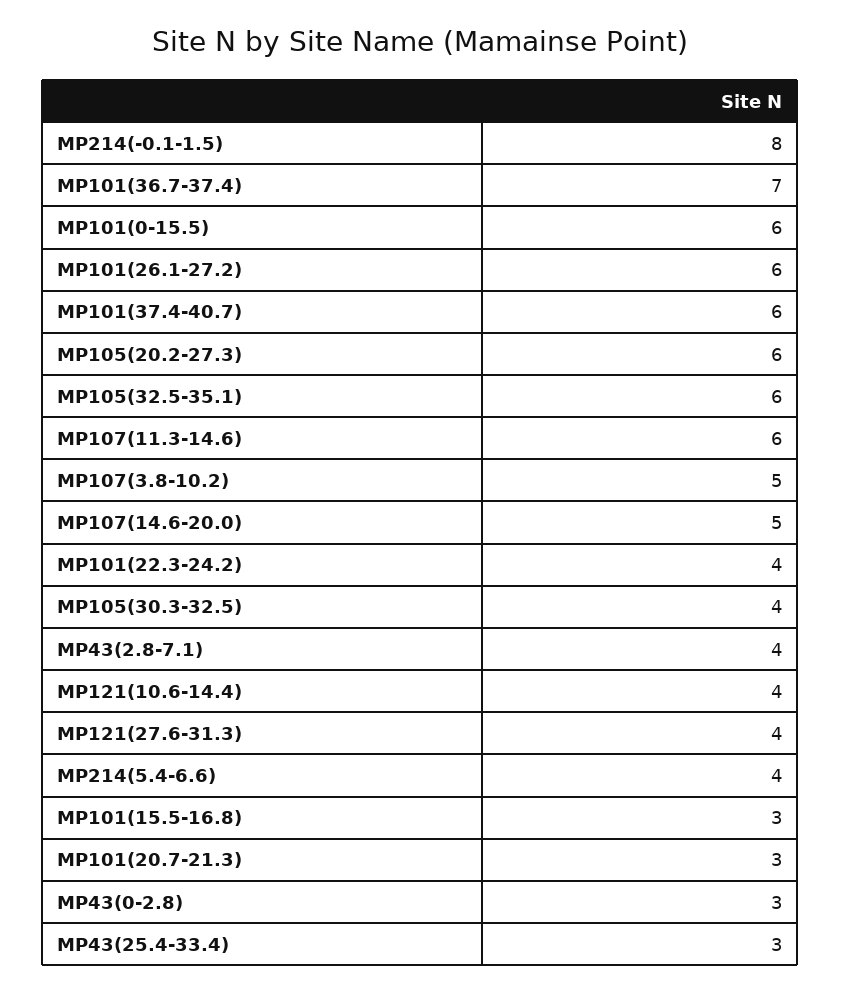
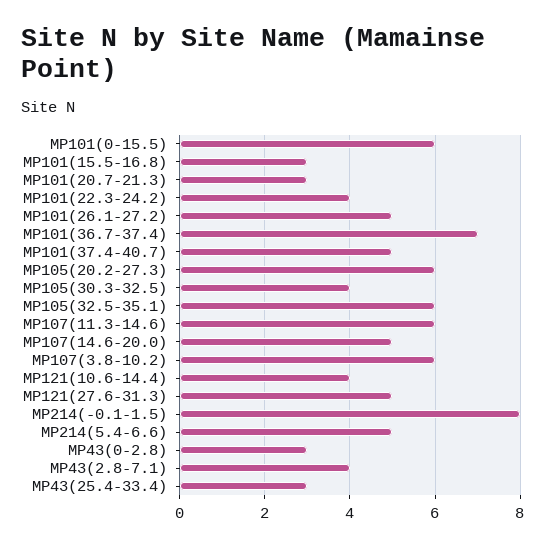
MP101(26.1-27.2): 6 -> 5
MP101(37.4-40.7): 6 -> 5
MP107(3.8-10.2): 5 -> 6
MP121(27.6-31.3): 4 -> 5
MP214(5.4-6.6): 4 -> 5

